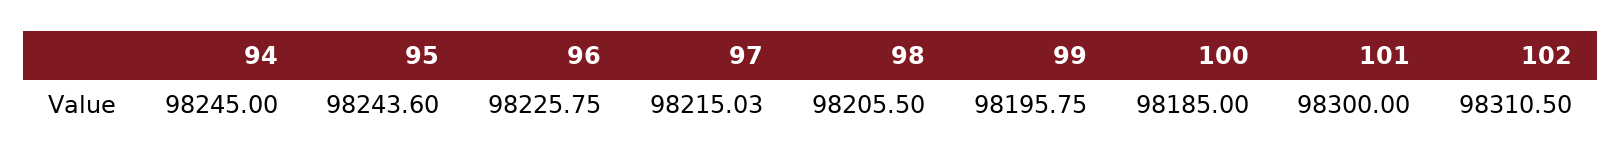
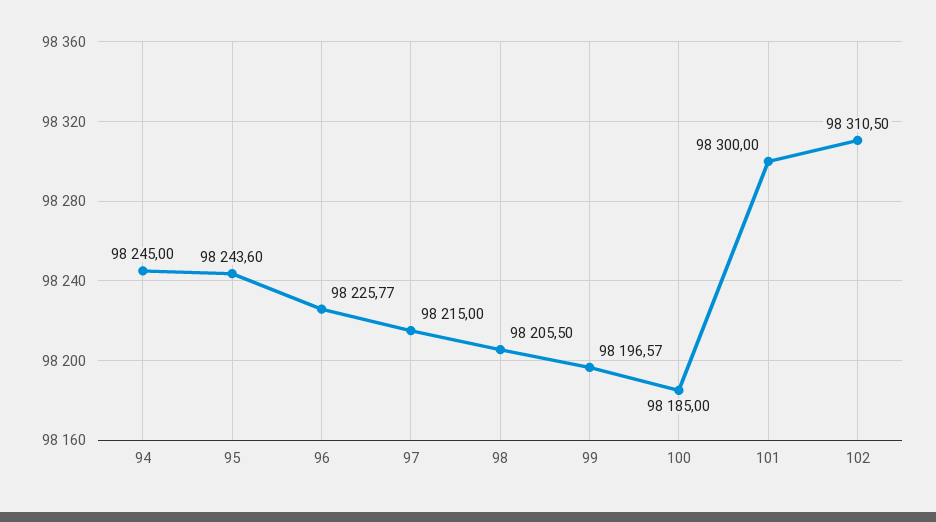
96: 98225.75 -> 98225.77
97: 98215.03 -> 98215
99: 98195.75 -> 98196.57

